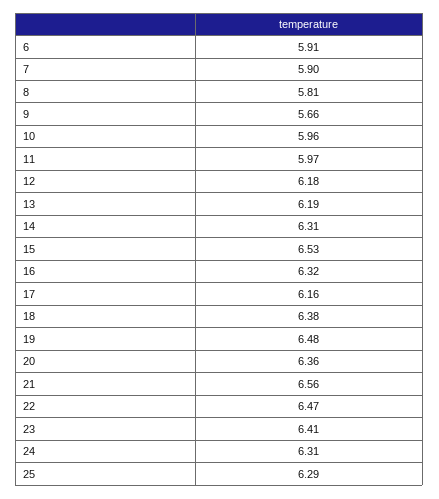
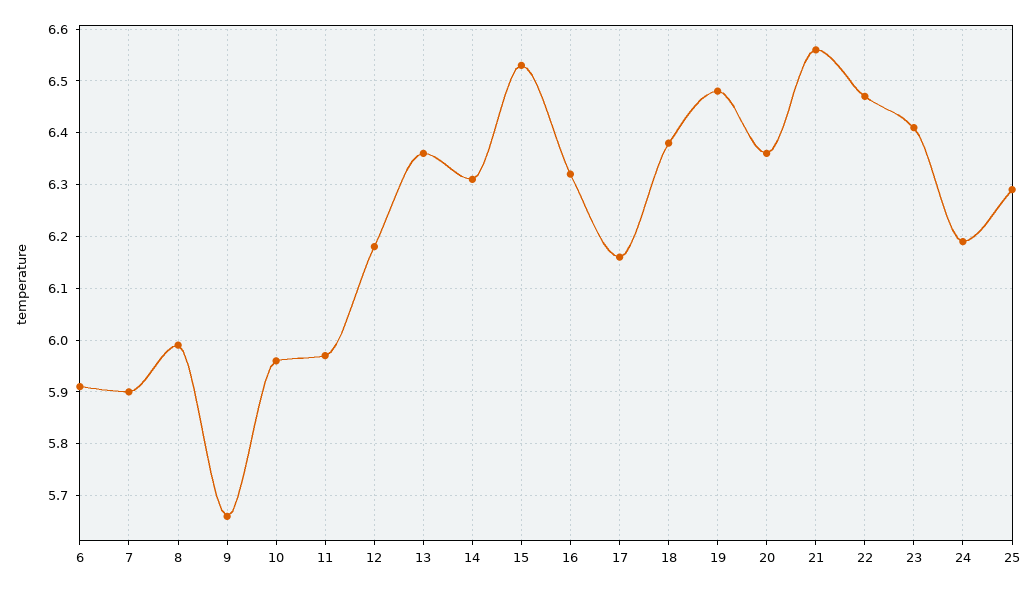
8: 5.81 -> 6
13: 6.19 -> 6.35
24: 6.31 -> 6.2

